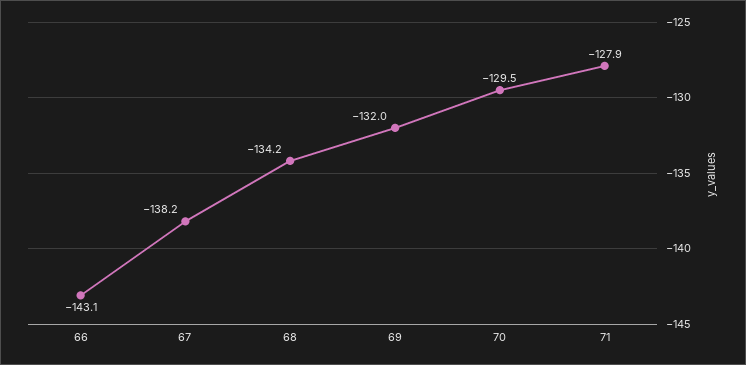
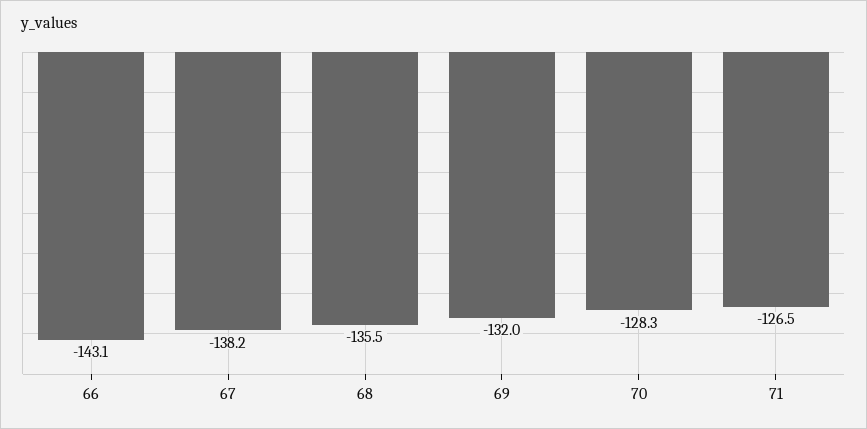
68: -134.2 -> -135.5
70: -129.5 -> -128.3
71: -127.9 -> -126.5

